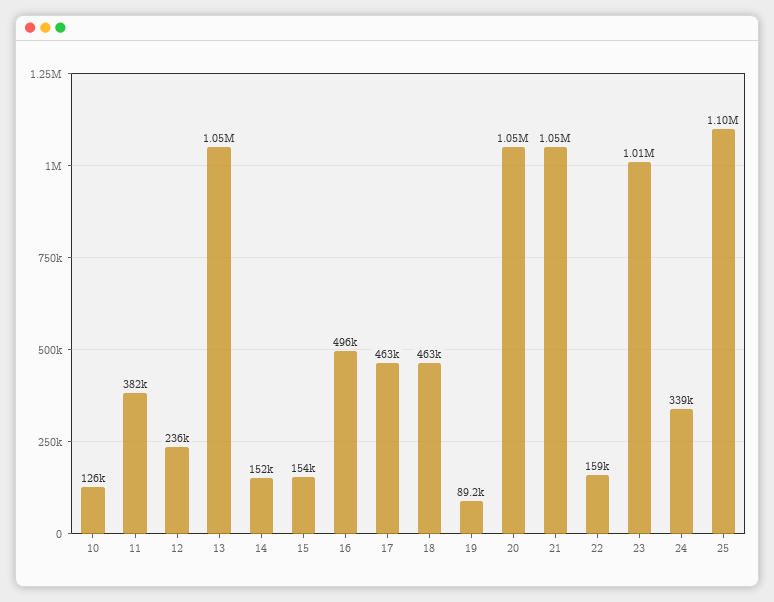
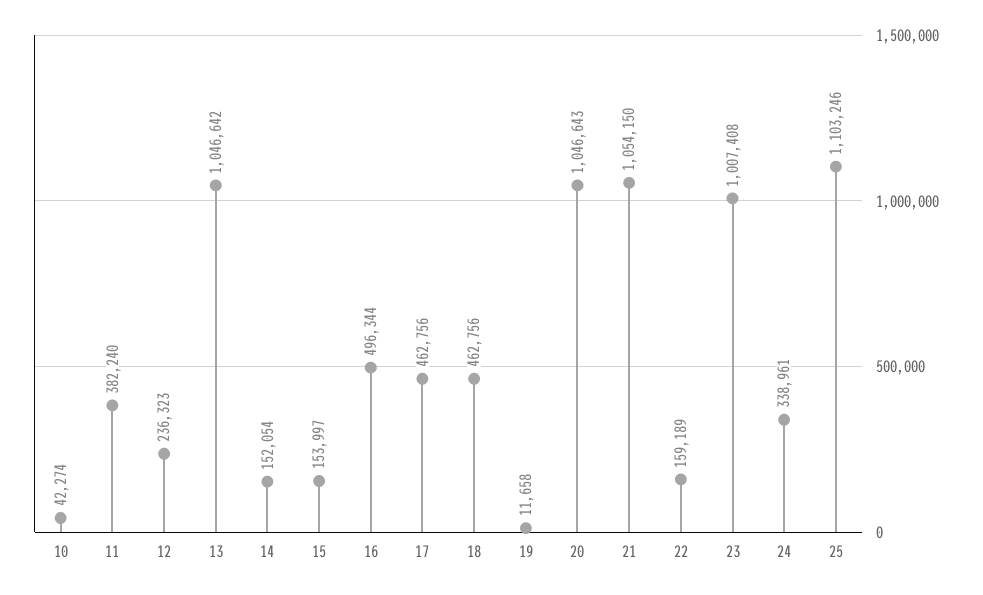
10: 126000 -> 42274
19: 89200 -> 11658

